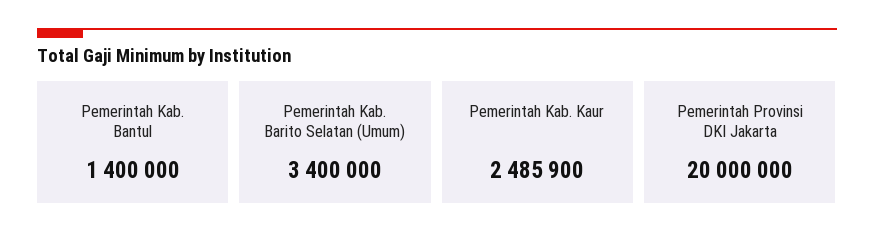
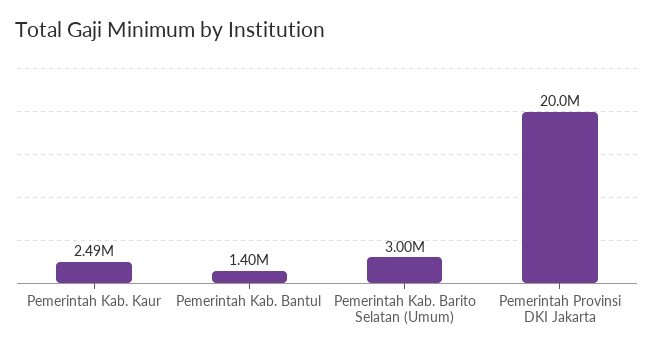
Pemerintah Kab. Barito Selatan (Umum): 3400000 -> 3000000

